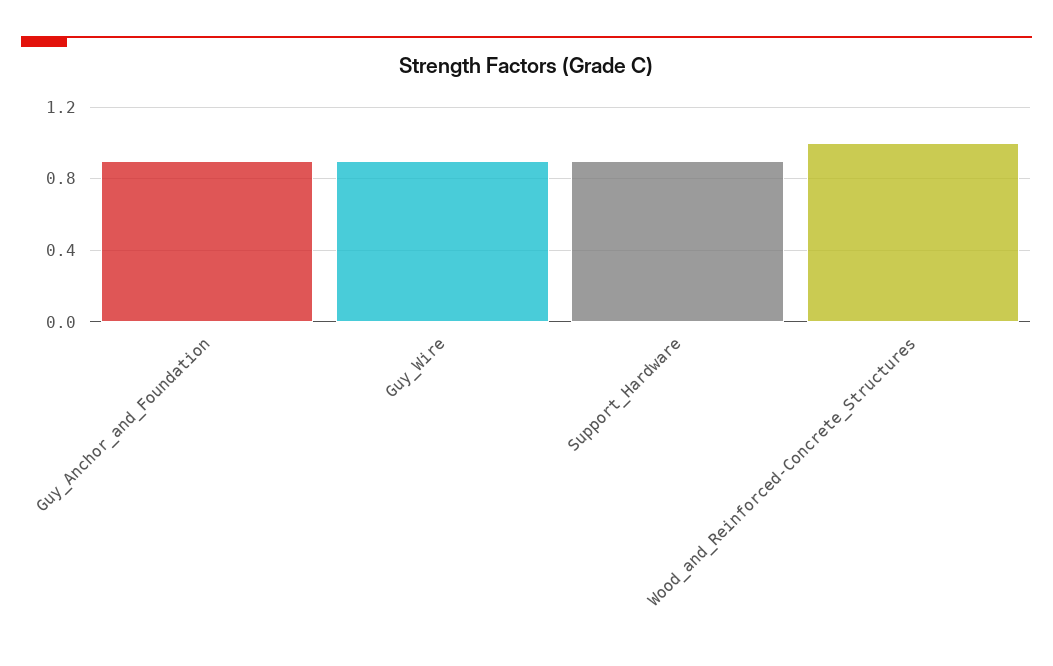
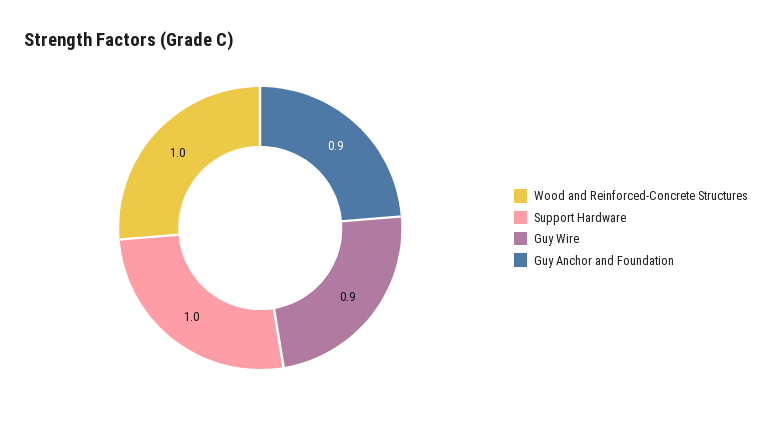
Support_Hardware: 0.9 -> 1

